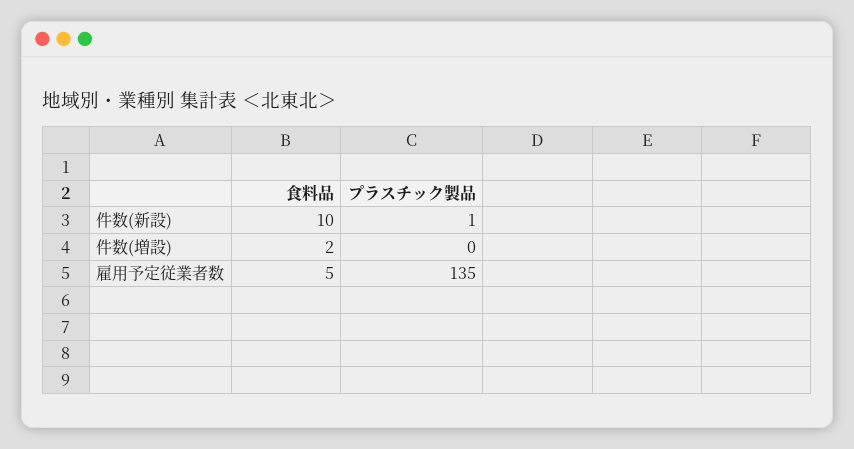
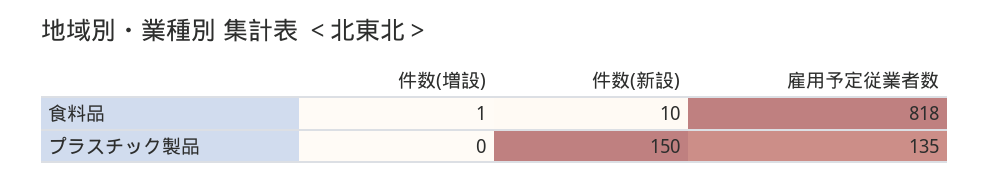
プラスチック製品, 件数(新設): 1 -> 150
食料品, 件数(増設): 2 -> 1
食料品, 雇用予定従業者数: 5 -> 818

